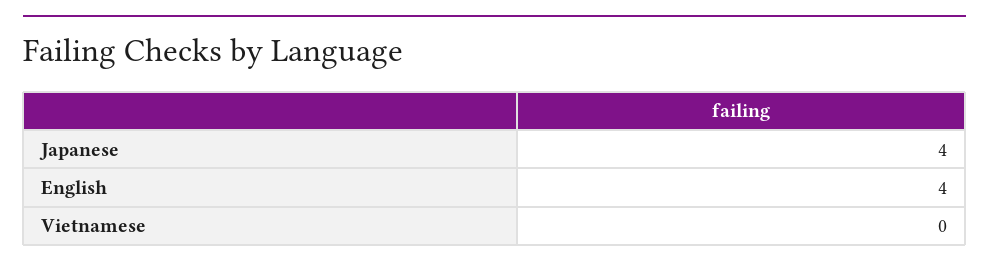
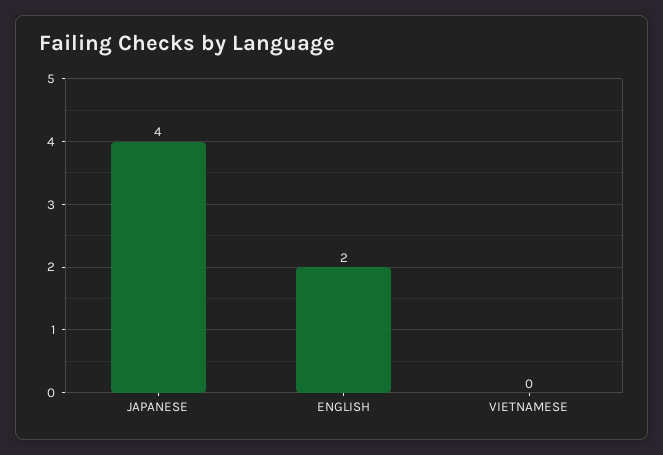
English: 4 -> 2

